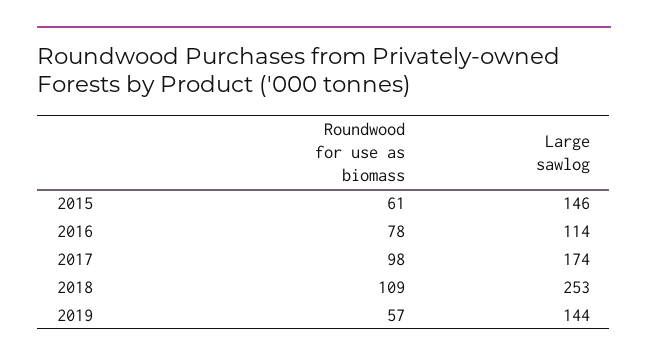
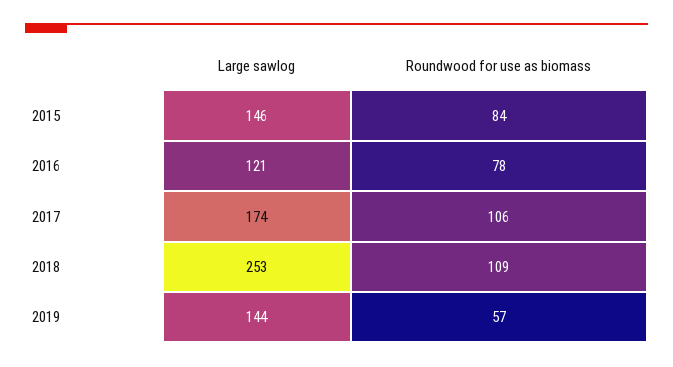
Roundwood for use as biomass, 2015: 61 -> 84
Large sawlog, 2016: 114 -> 121
Roundwood for use as biomass, 2017: 98 -> 106

